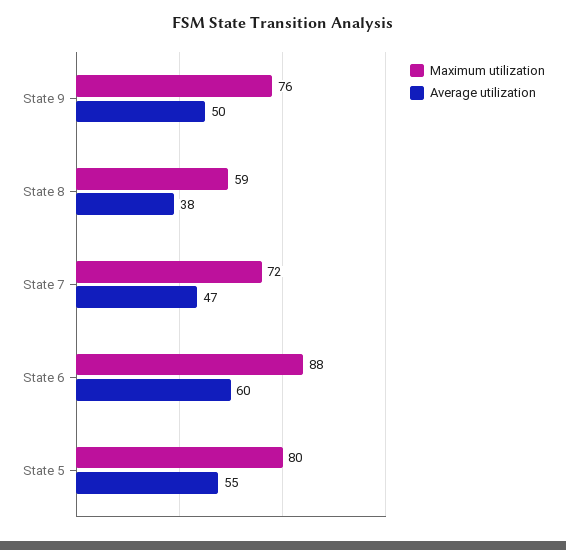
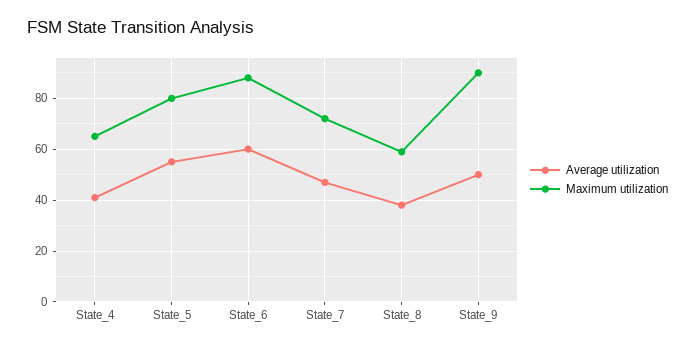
Maximum utilization, State 9: 76 -> 90
Average utilization, State_4: none -> 40
Maximum utilization, State_4: none -> 65

